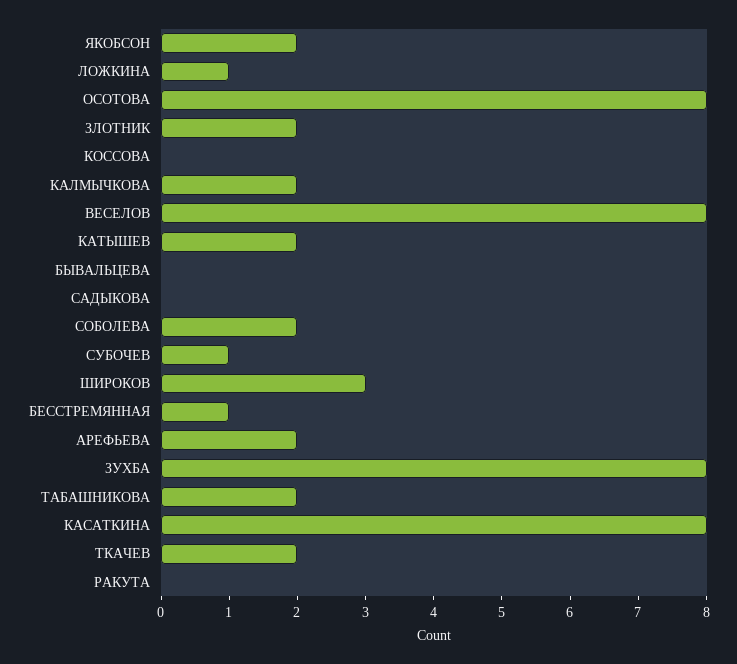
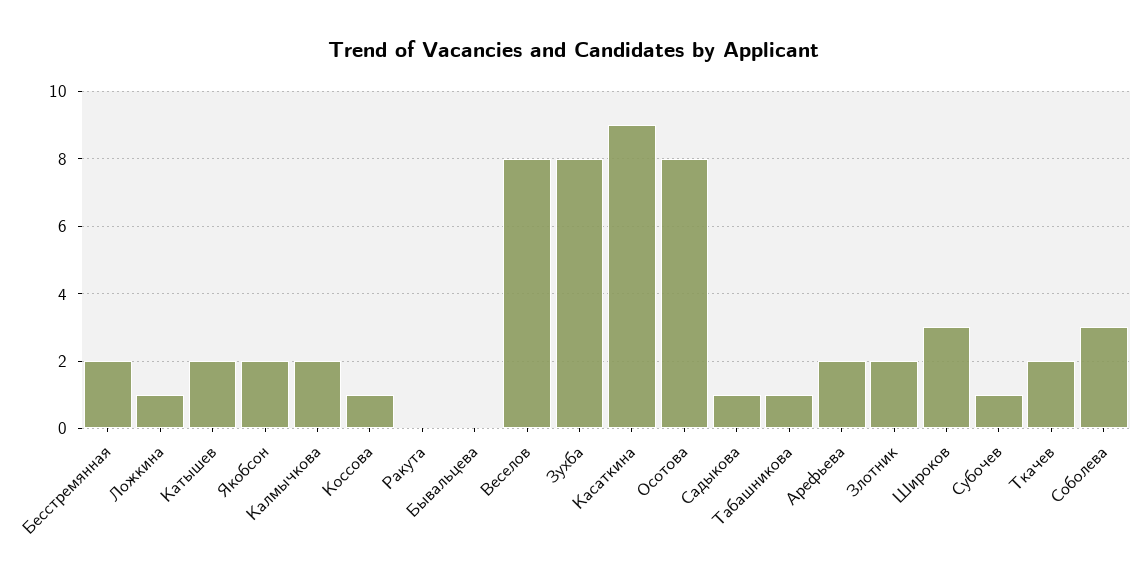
КОССОВА: 0 -> 1
САДЫКОВА: 0 -> 1
СОБОЛЕВА: 2 -> 3
БЕССТРЕМЯННАЯ: 1 -> 2
ТАБАШНИКОВА: 2 -> 1
КАСАТКИНА: 8 -> 9

